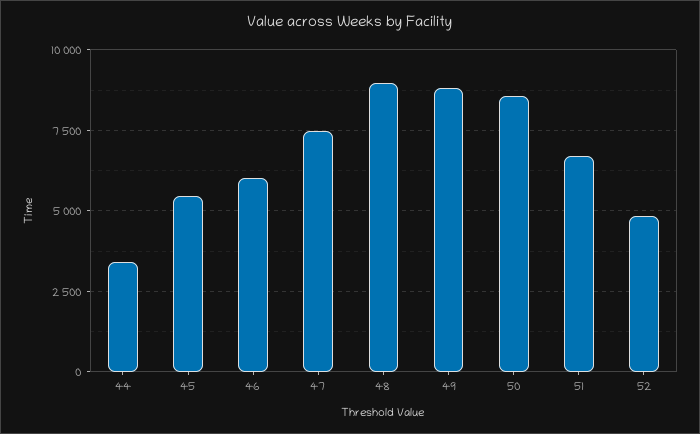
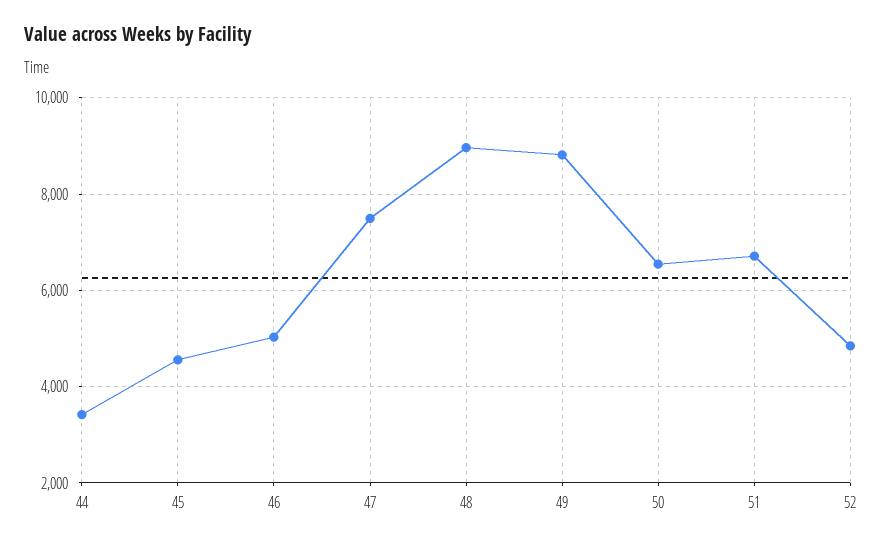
45: 5500 -> 4600
46: 6000 -> 5000
50: 8500 -> 6600

